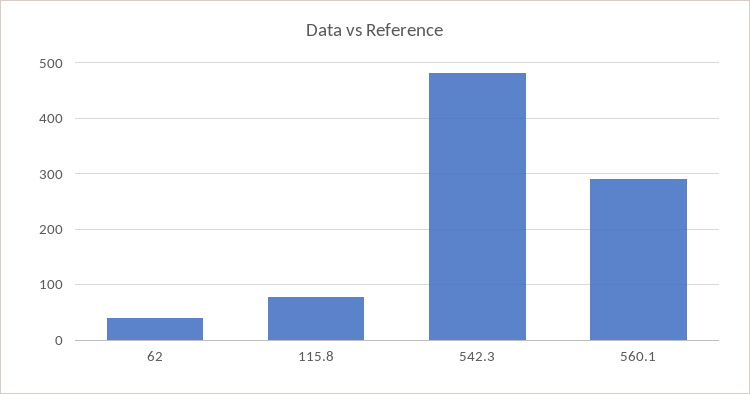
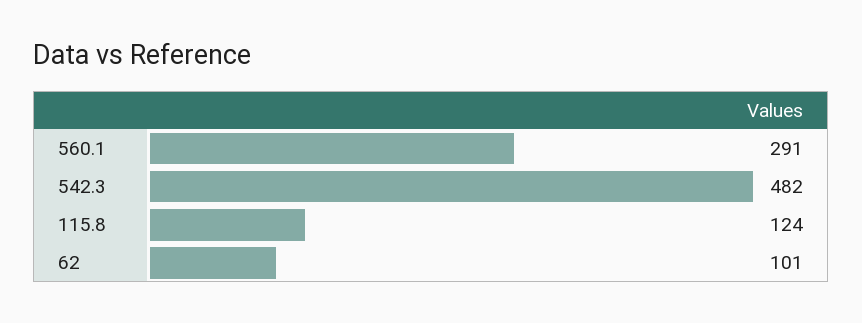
62: 40 -> 101
115.8: 80 -> 124

